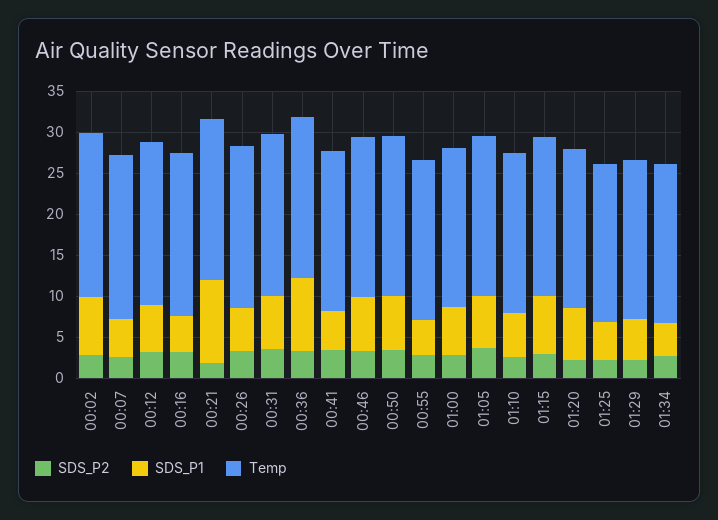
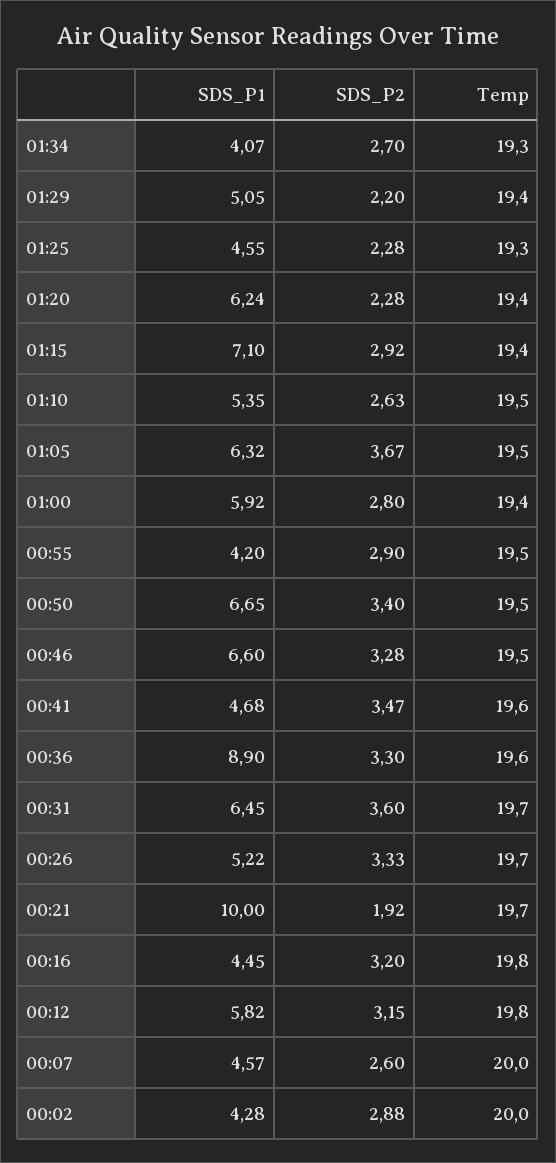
SDS_P1, 00:02: 7 -> 4.28

